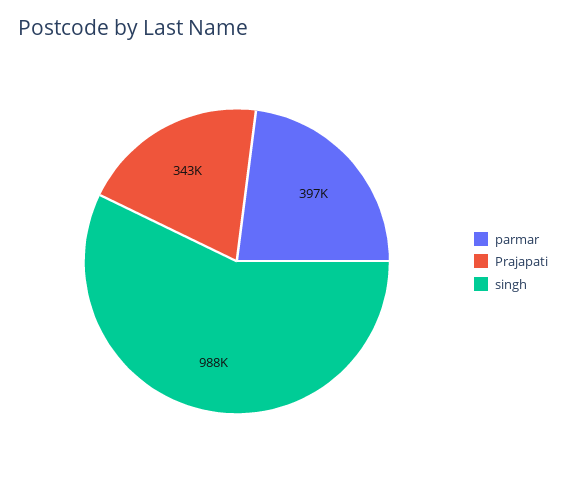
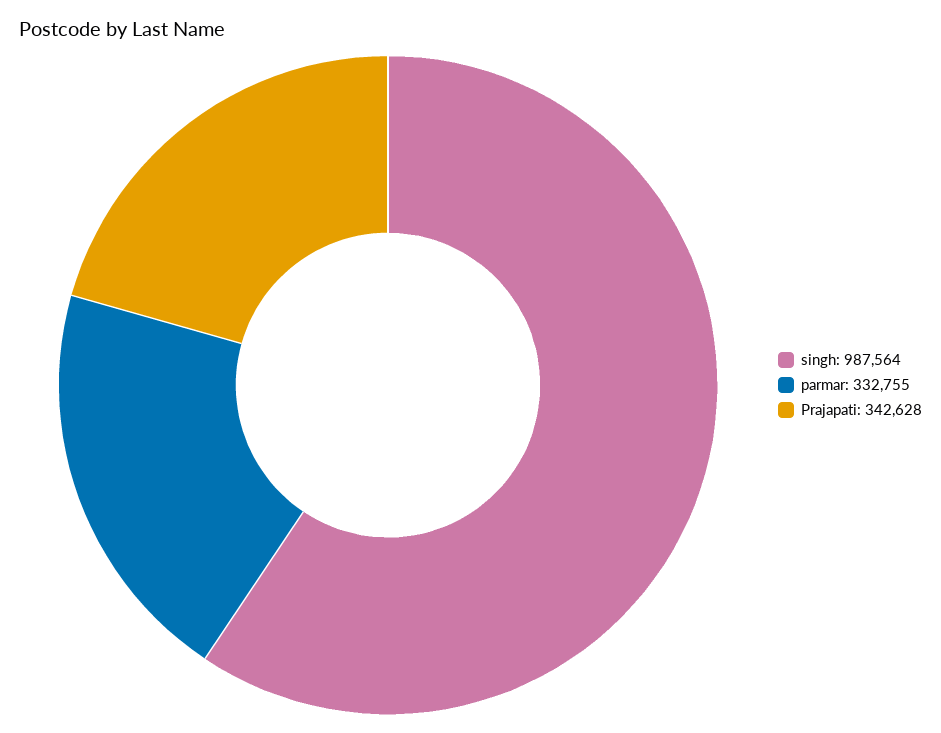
parmar: 397000 -> 332755

